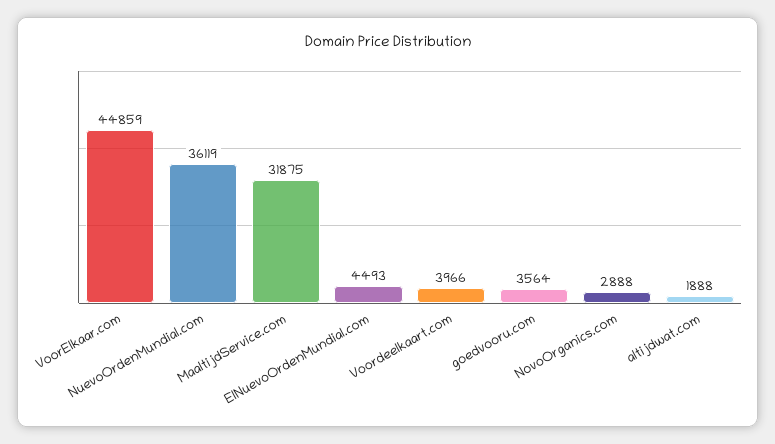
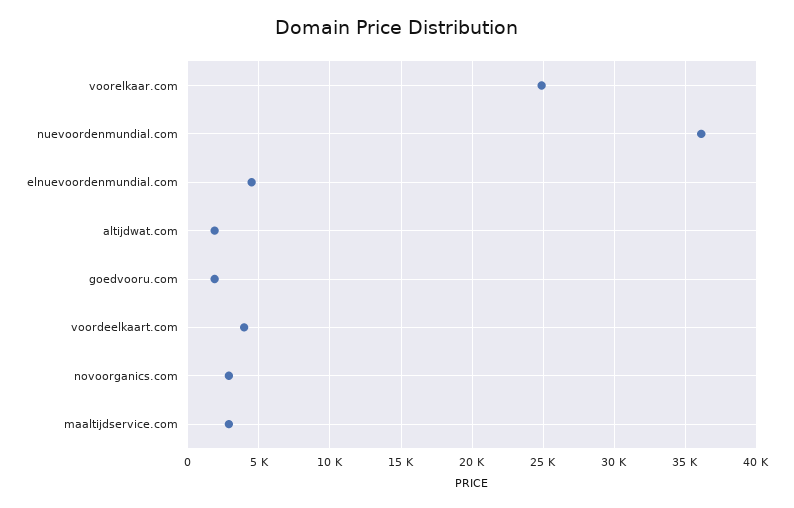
VoorElkaar.com: 44859 -> 25000
MaaltijdService.com: 31875 -> 3000
goedvooru.com: 3564 -> 2000

